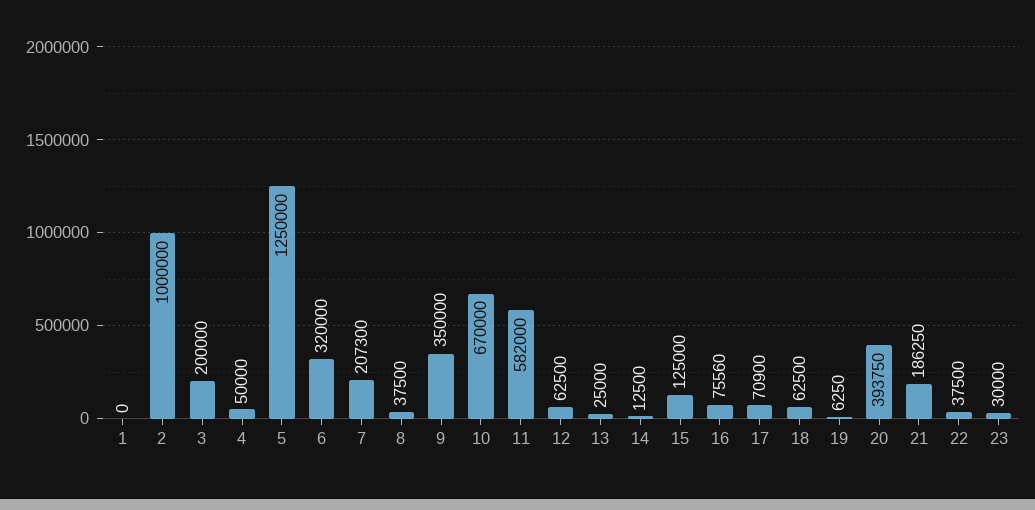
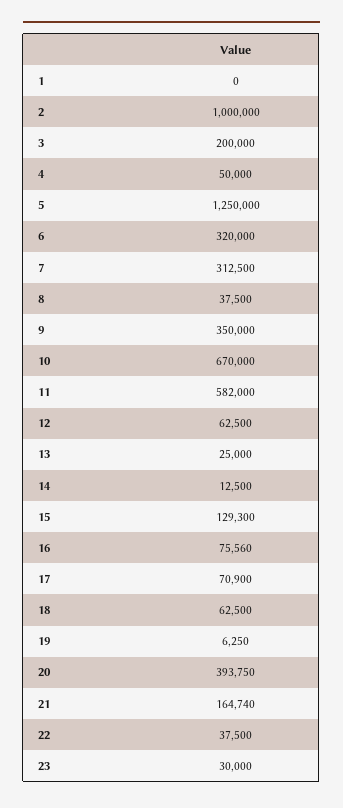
7: 207300 -> 312500
15: 125000 -> 129300
21: 186250 -> 164740

